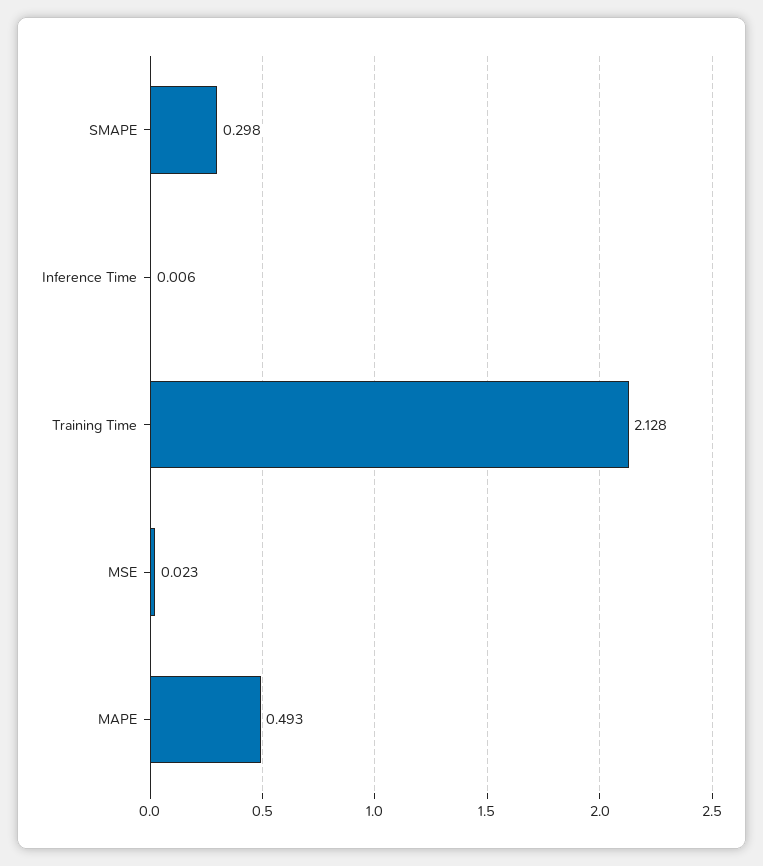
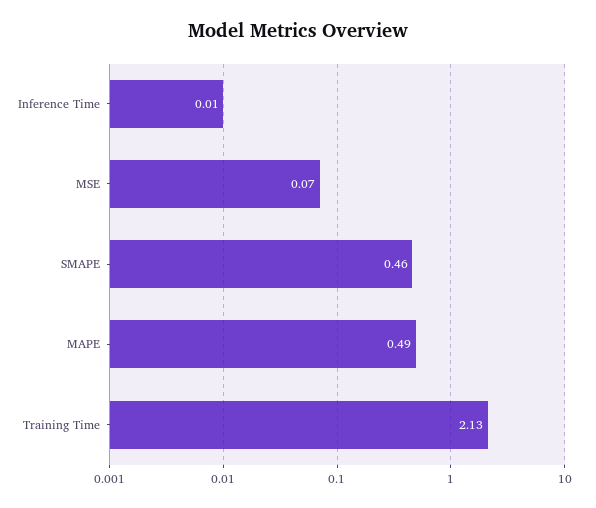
SMAPE: 0.298 -> 0.46
MSE: 0.023 -> 0.07

